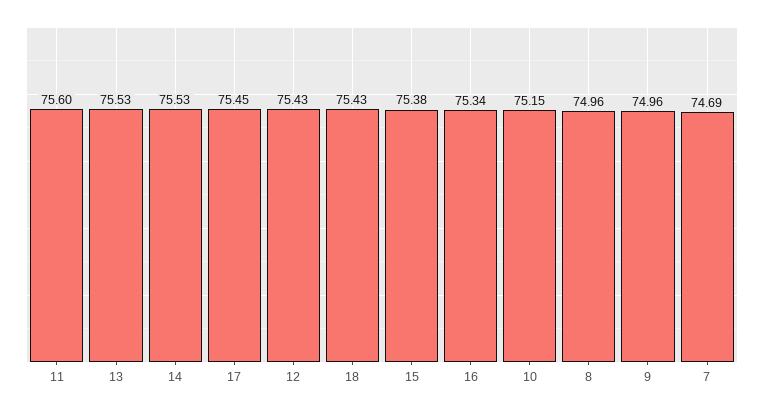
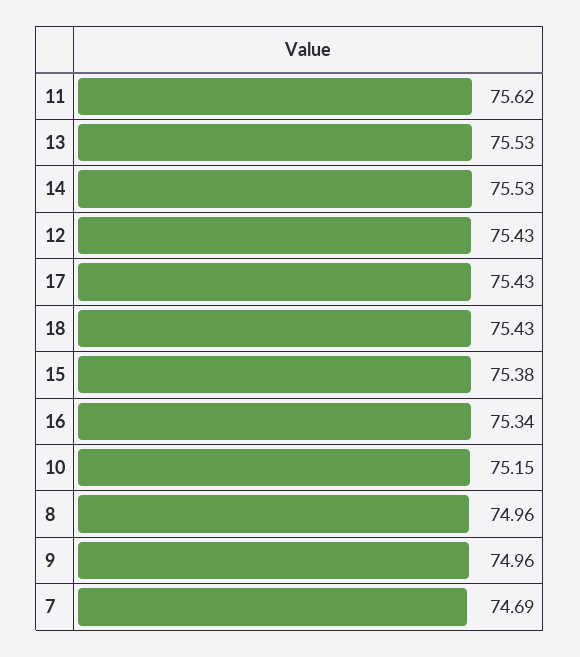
11: 75.6 -> 75.62
17: 75.45 -> 75.43

